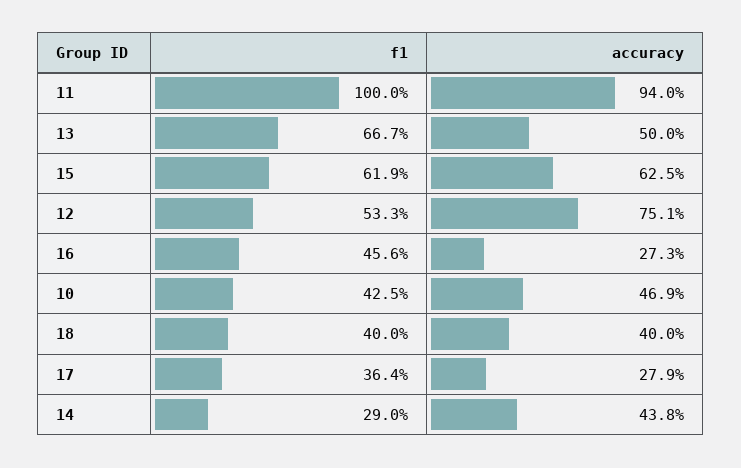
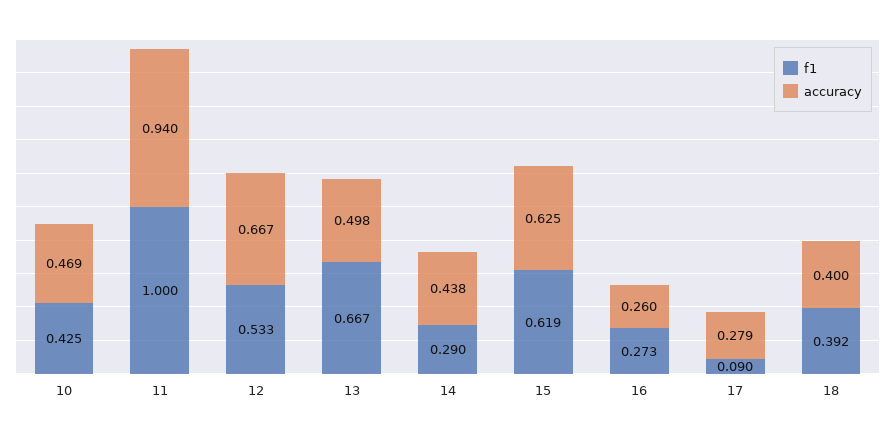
accuracy, 13: 0.5 -> 0.498
accuracy, 12: 0.751 -> 0.667
f1, 16: 0.456 -> 0.273
accuracy, 16: 0.273 -> 0.26
f1, 18: 0.4 -> 0.392
f1, 17: 0.364 -> 0.09

